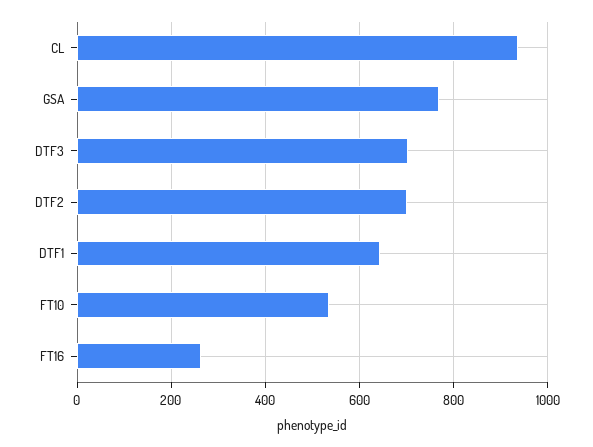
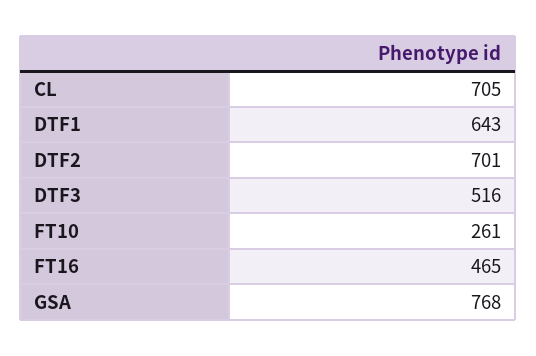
CL: 940 -> 705
DTF3: 700 -> 516
FT10: 540 -> 261
FT16: 260 -> 465

